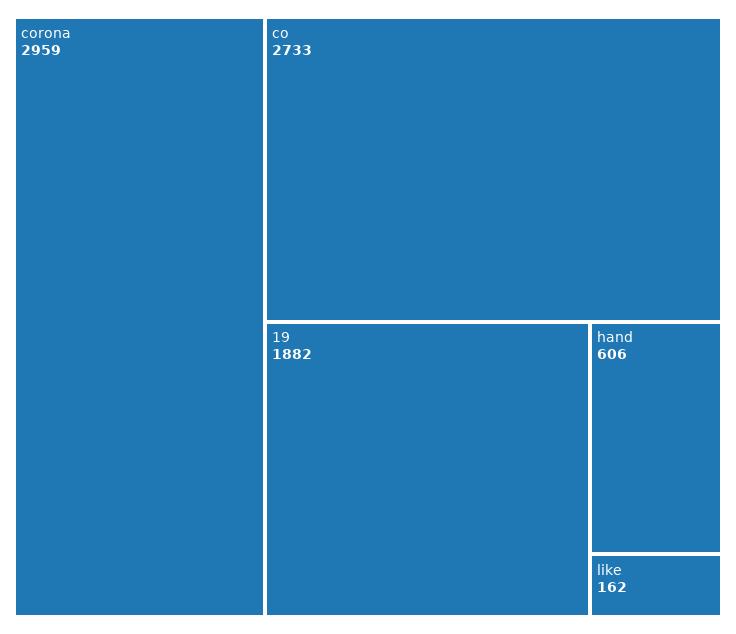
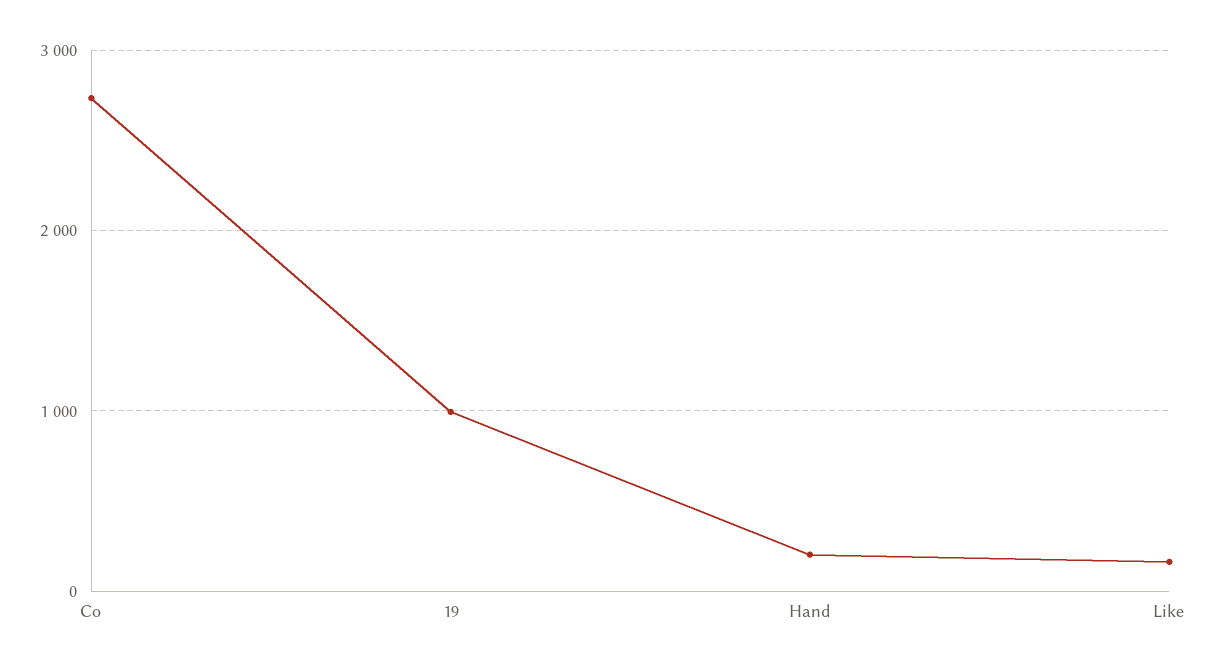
corona: 2959 -> none
19: 1882 -> 1000
hand: 606 -> 200

